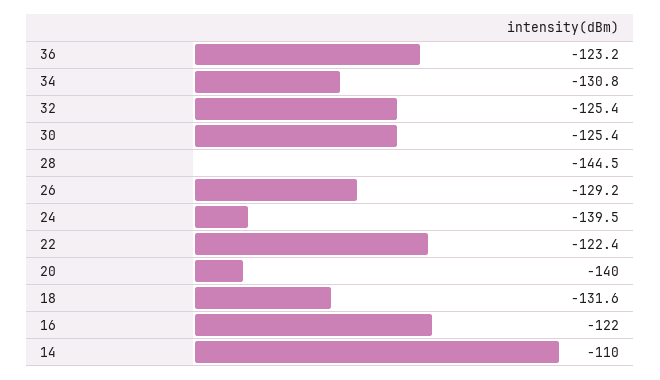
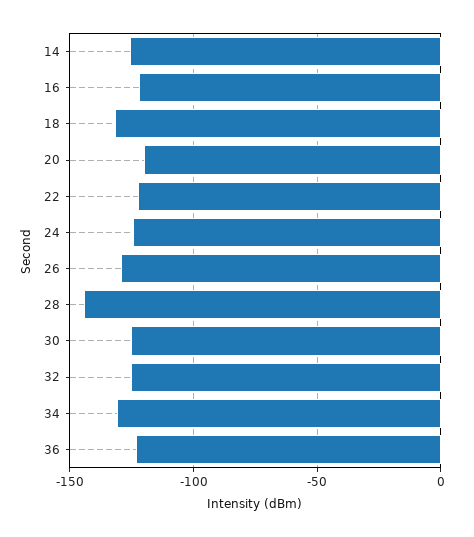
24: -139.5 -> -125
20: -140 -> -120
14: -110 -> -125

